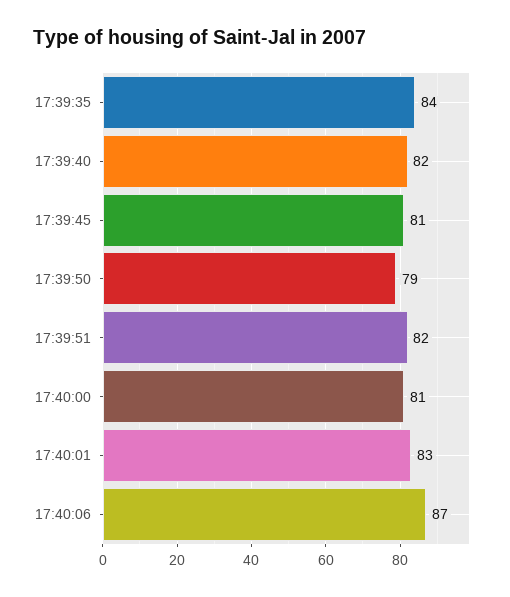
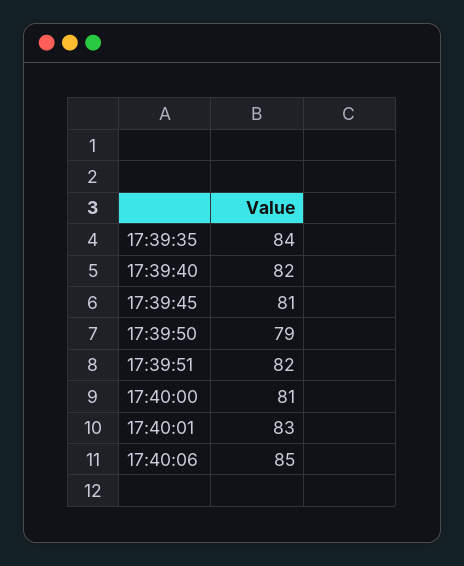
17:40:06: 87 -> 85

